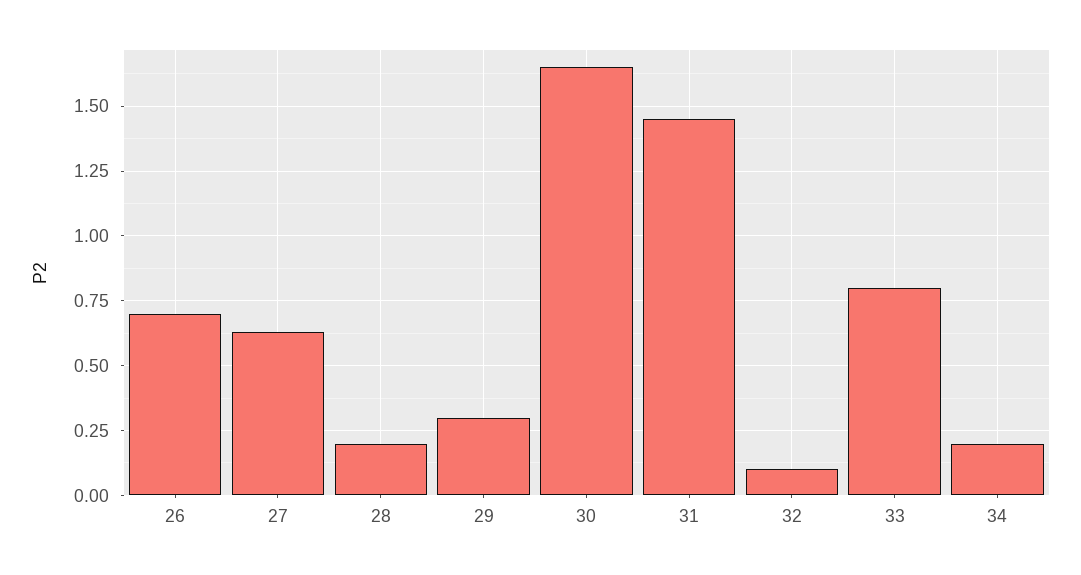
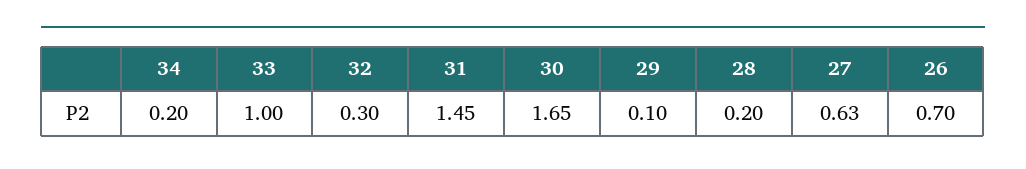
29: 0.3 -> 0.1
32: 0.1 -> 0.3
33: 0.8 -> 1

